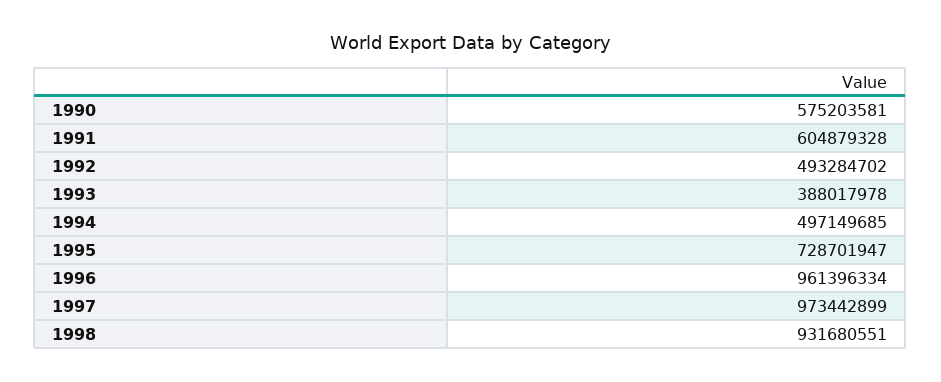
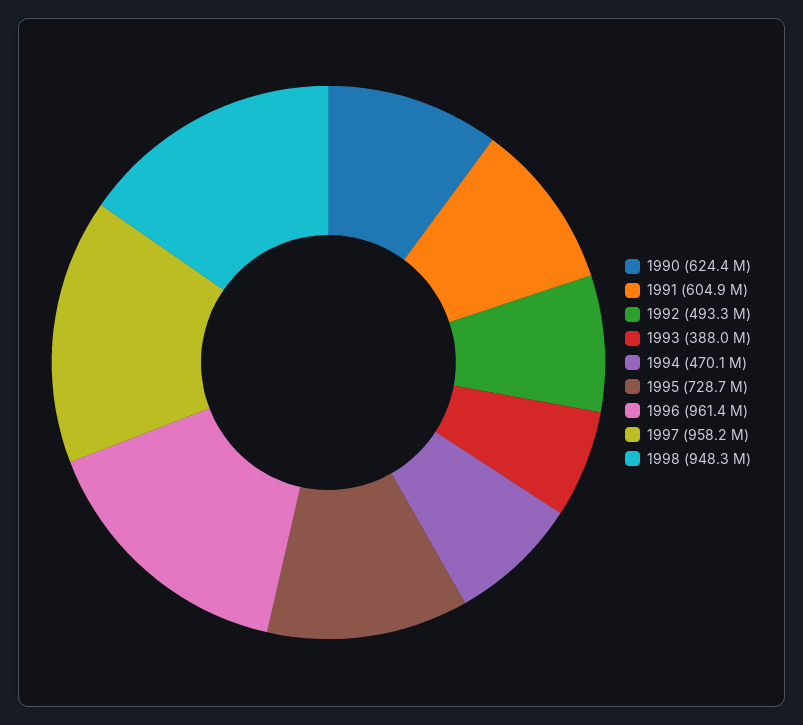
1990: 575203581 -> 624400000
1994: 497149685 -> 470100000
1997: 973442899 -> 958200000
1998: 931680551 -> 948300000

